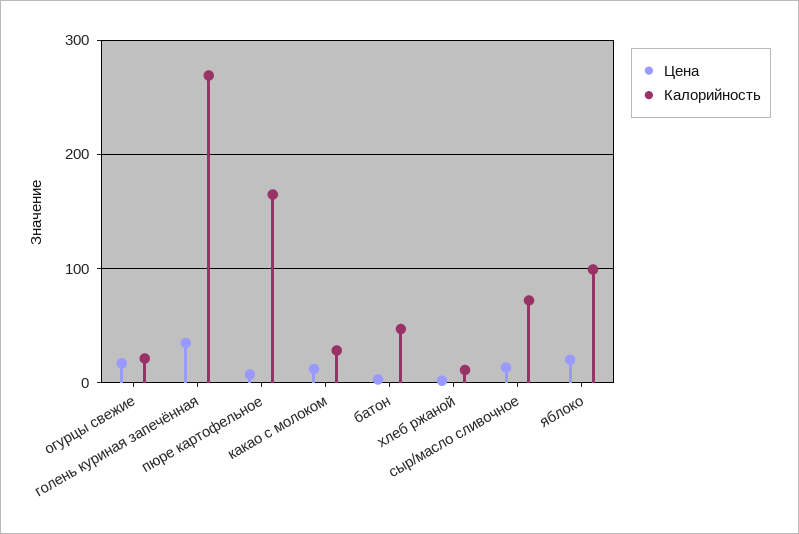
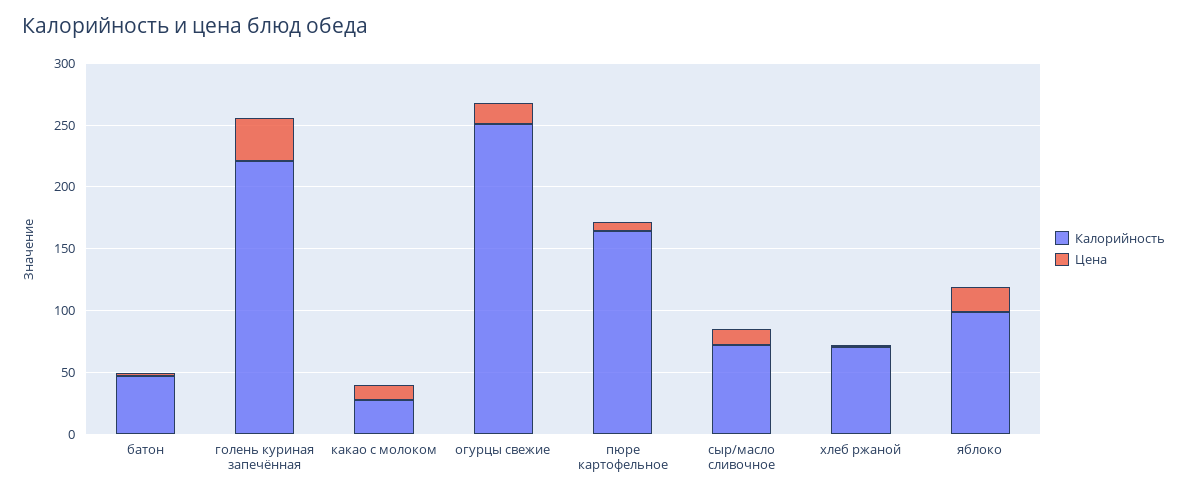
Калорийность, огурцы свежие: 20 -> 250
Калорийность, голень куриная запечённая: 270 -> 220
Калорийность, хлеб ржаной: 10 -> 70

